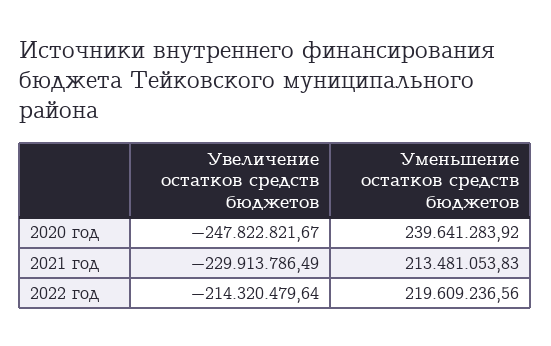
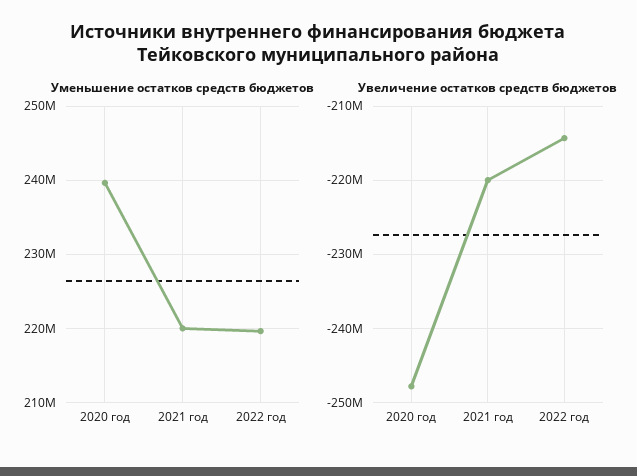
Увеличение остатков средств бюджетов, 2021 год: -229913786.49 -> -220000000
Уменьшение остатков средств бюджетов, 2021 год: 213481053.83 -> 220000000

